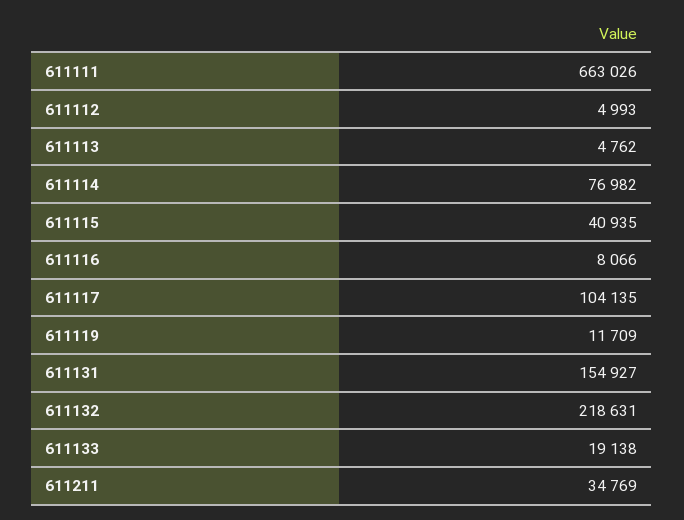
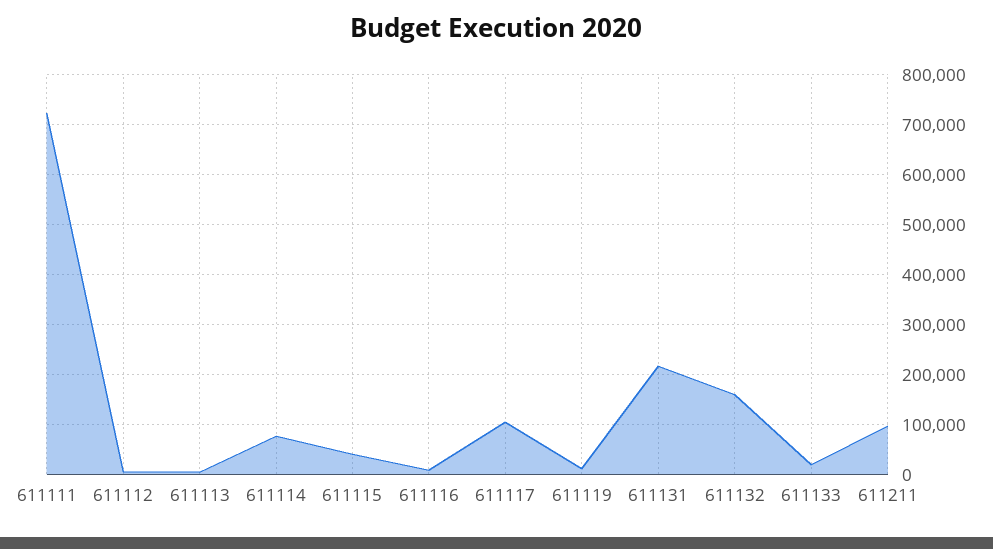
611111: 663026 -> 720000
611131: 154927 -> 220000
611132: 218631 -> 160000
611211: 34769 -> 100000

